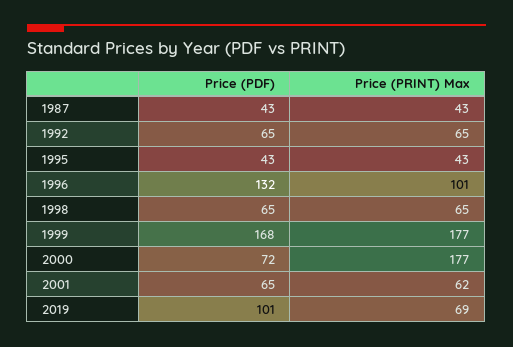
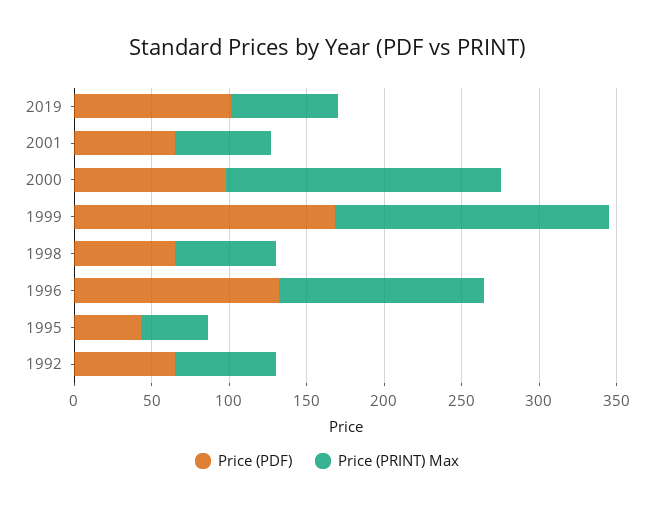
Price (PDF), 1987: 43 -> none
Price (PRINT) Max, 1987: 43 -> none
Price (PRINT) Max, 1996: 101 -> 130
Price (PDF), 2000: 72 -> 100

